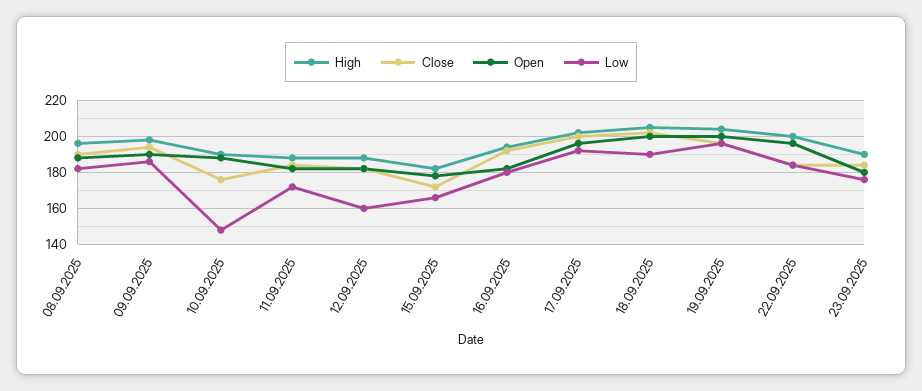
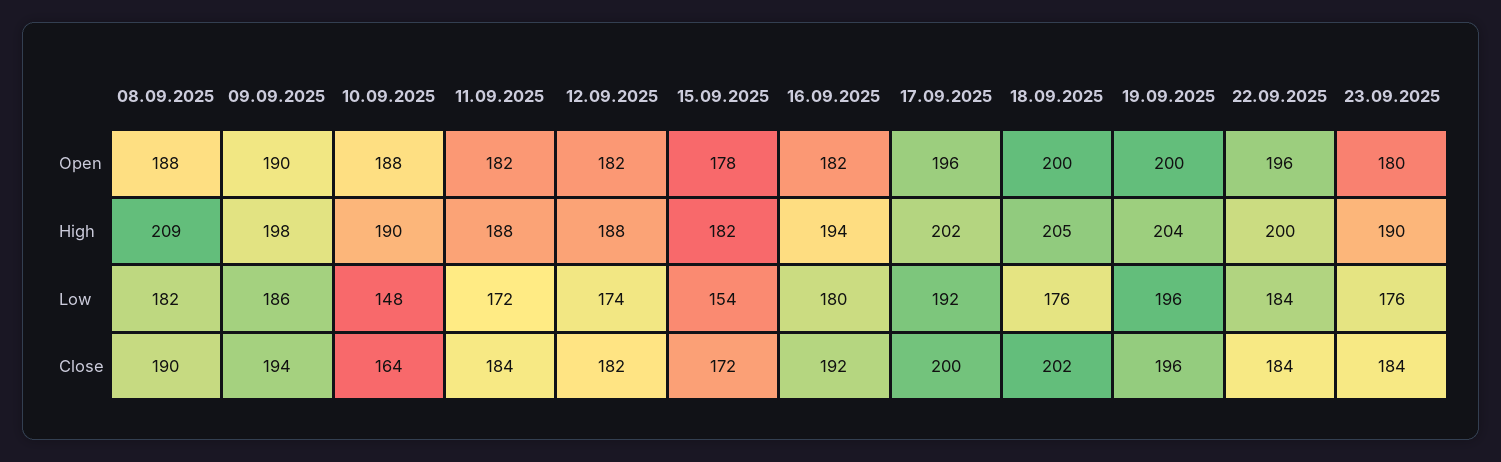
High, 08.09.2025: 195 -> 209
Close, 10.09.2025: 175 -> 164
Low, 12.09.2025: 160 -> 174
Low, 15.09.2025: 165 -> 154
Low, 18.09.2025: 190 -> 176

